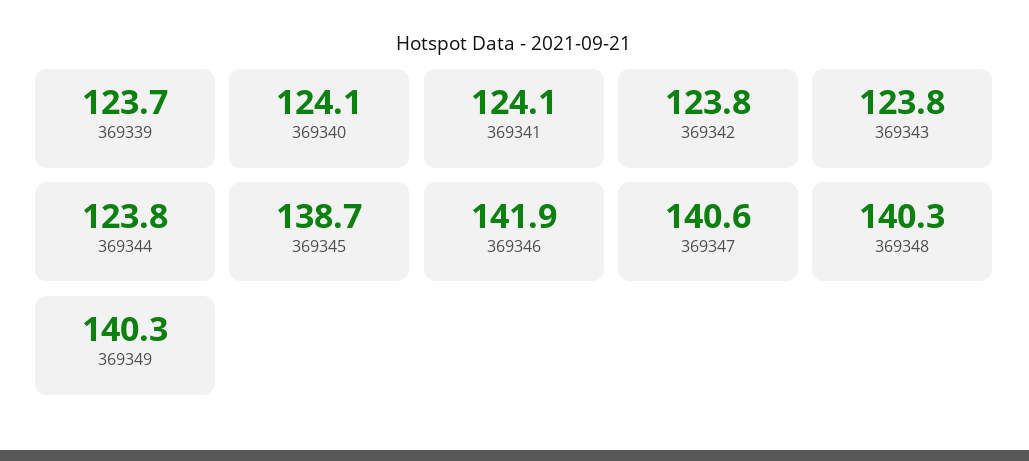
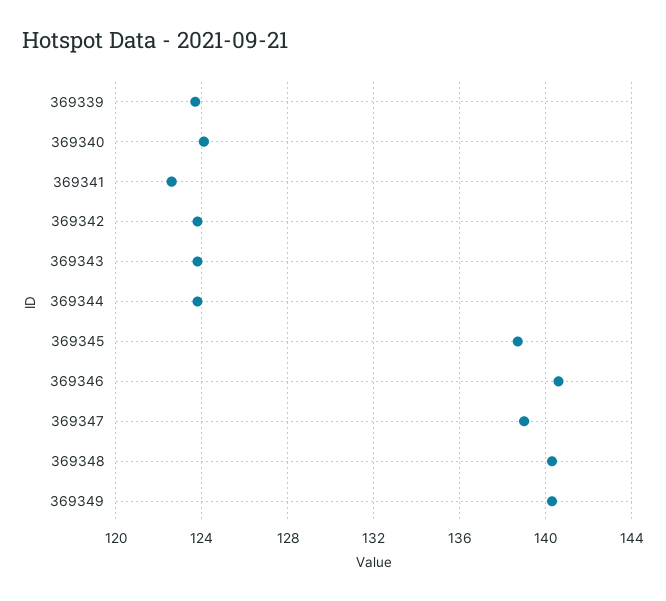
369341: 124.1 -> 122.5
369346: 141.9 -> 140.5
369347: 140.6 -> 139

